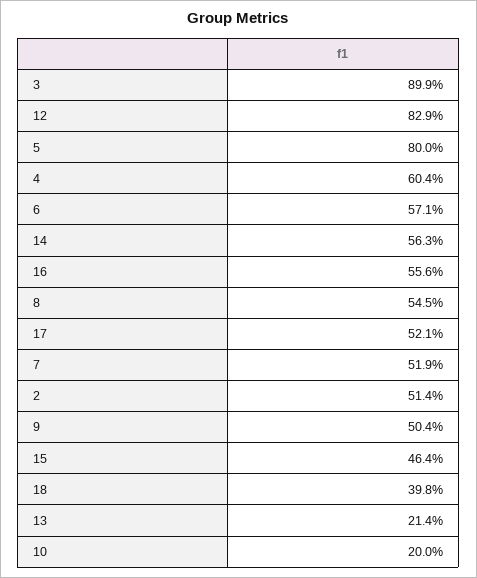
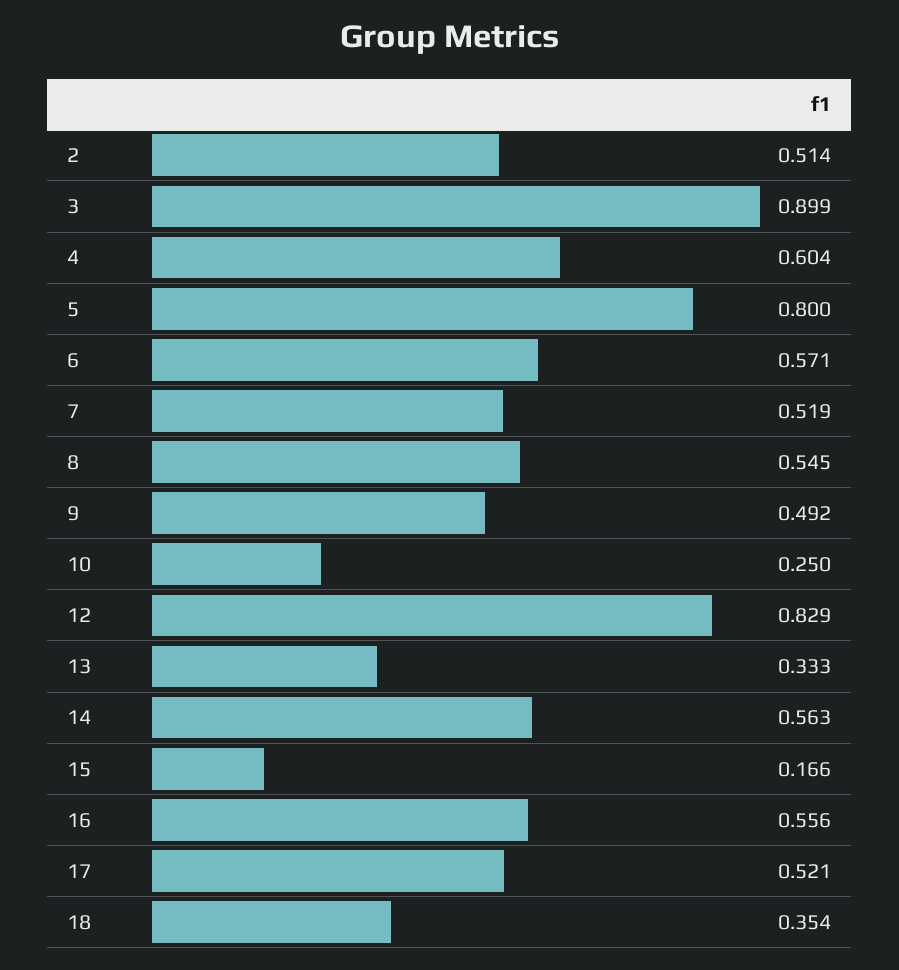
9: 0.504 -> 0.492
15: 0.464 -> 0.166
18: 0.398 -> 0.354
13: 0.214 -> 0.333
10: 0.2 -> 0.25

